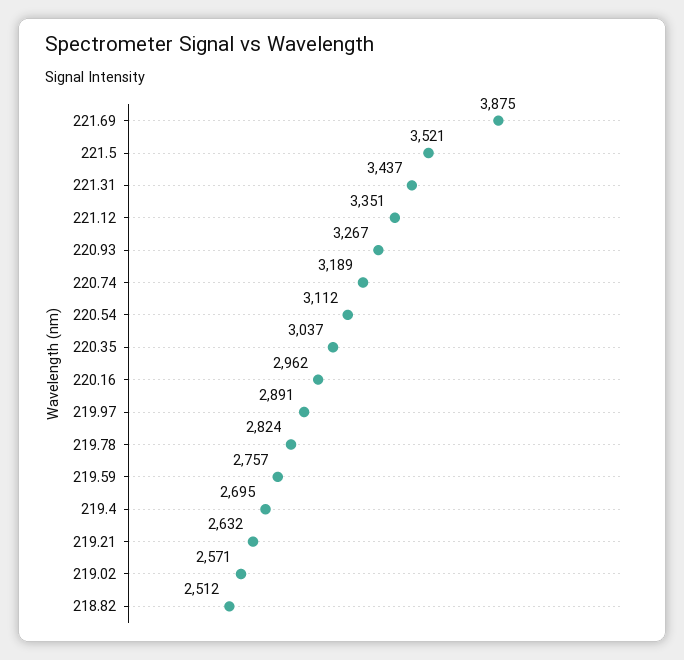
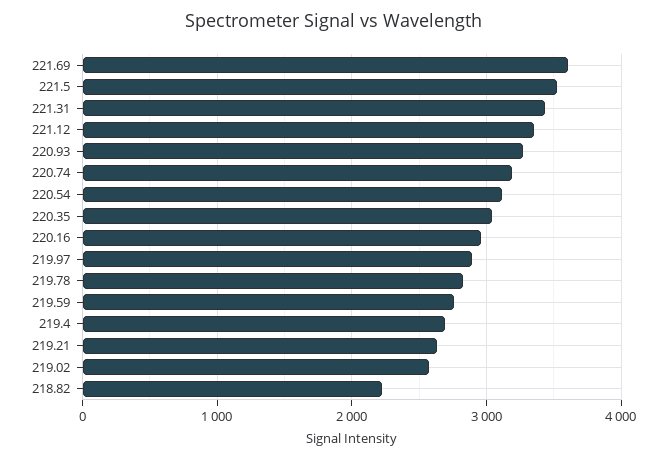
221.69: 3875 -> 3600
218.82: 2512 -> 2200

